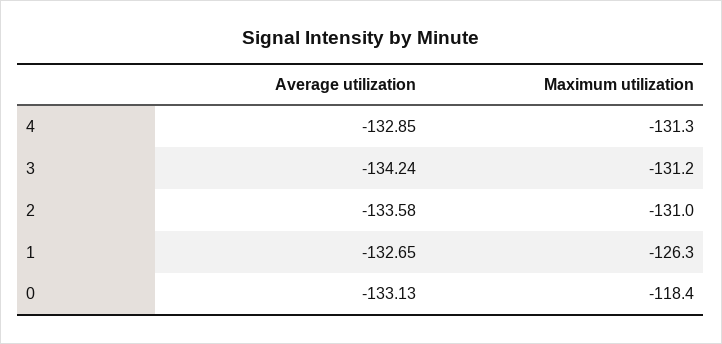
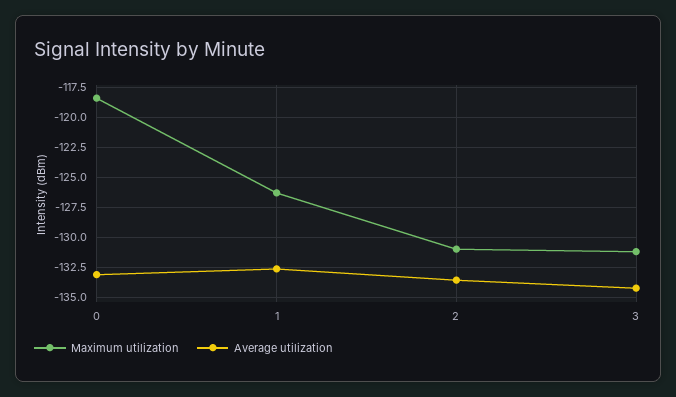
Average utilization, 4: -132.85 -> none
Maximum utilization, 4: -131.3 -> none

